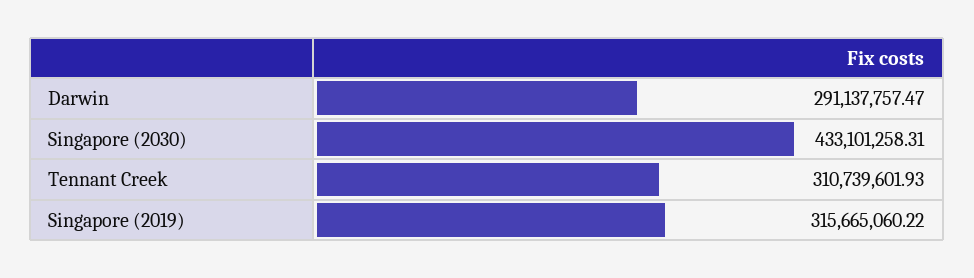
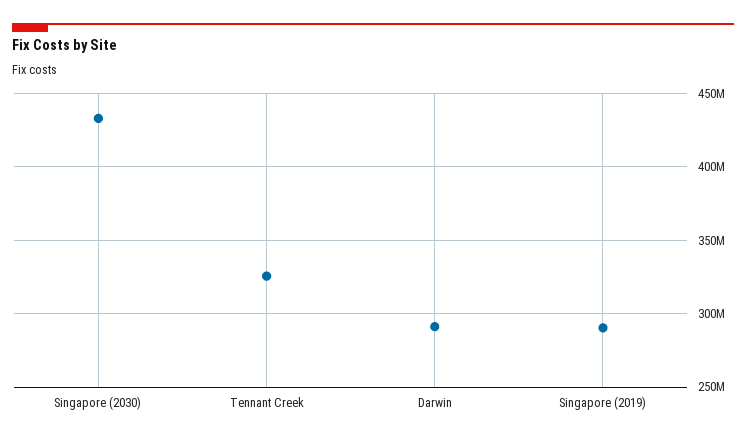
Tennant Creek: 310739601.93 -> 325000000
Singapore (2019): 315665060.22 -> 290000000

